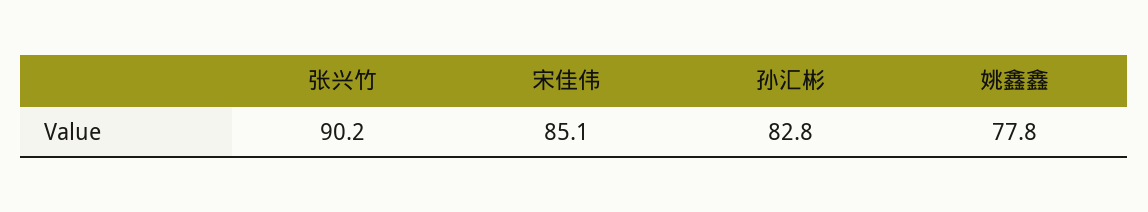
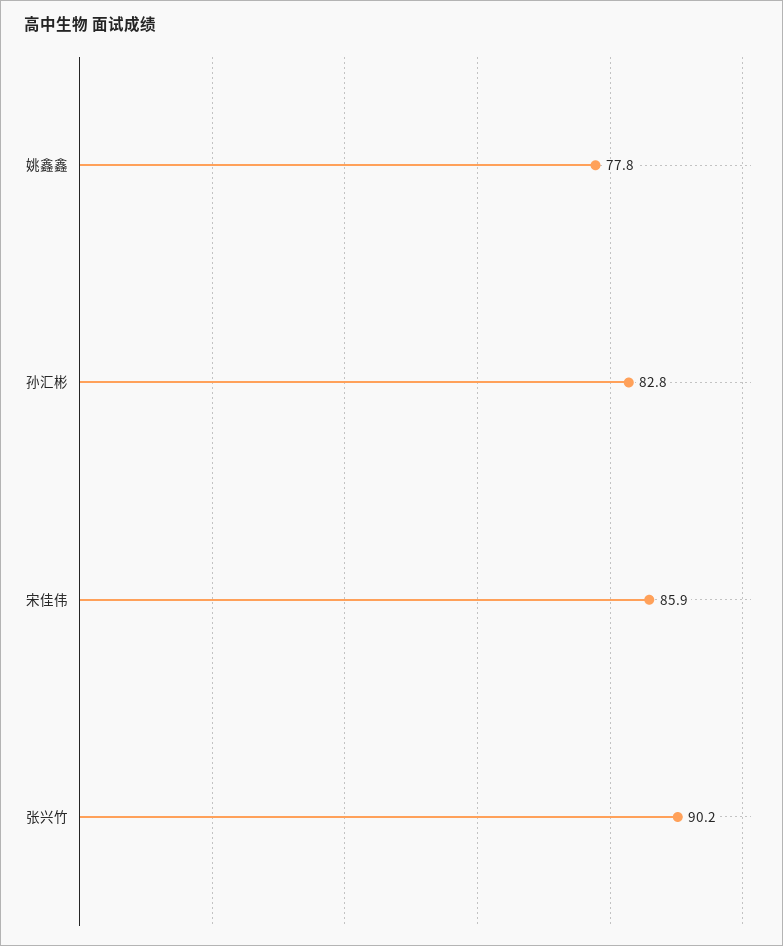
宋佳伟: 85.1 -> 85.9

